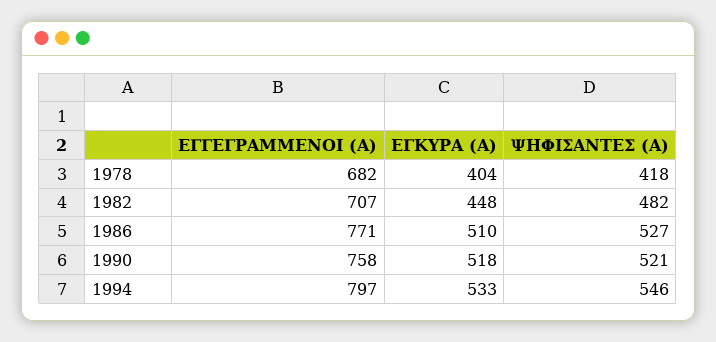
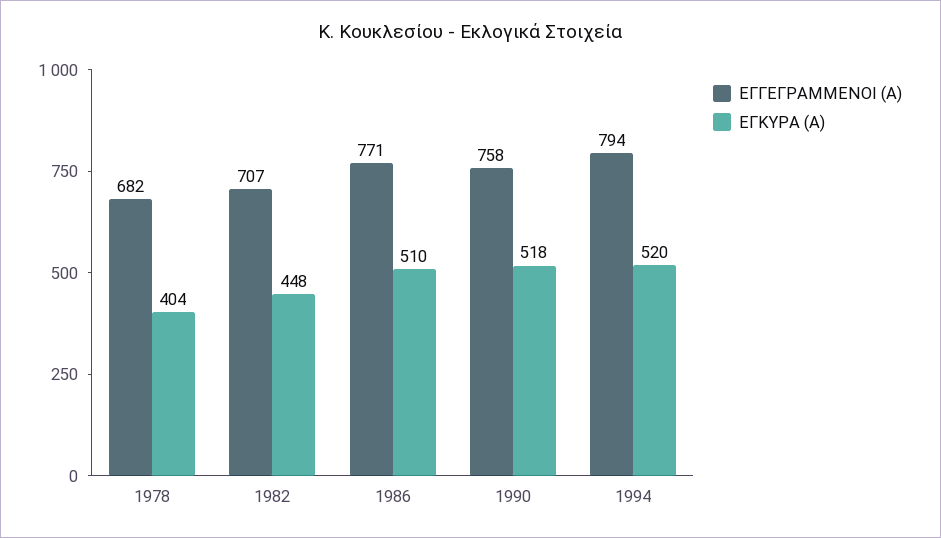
ΨΗΦΙΣΑΝΤΕΣ (Α), 1978: 418 -> none
ΨΗΦΙΣΑΝΤΕΣ (Α), 1982: 482 -> none
ΨΗΦΙΣΑΝΤΕΣ (Α), 1986: 527 -> none
ΨΗΦΙΣΑΝΤΕΣ (Α), 1990: 521 -> none
ΕΓΓΕΓΡΑΜΜΕΝΟΙ (Α), 1994: 797 -> 794
ΕΓΚΥΡΑ (Α), 1994: 533 -> 520
ΨΗΦΙΣΑΝΤΕΣ (Α), 1994: 546 -> none

